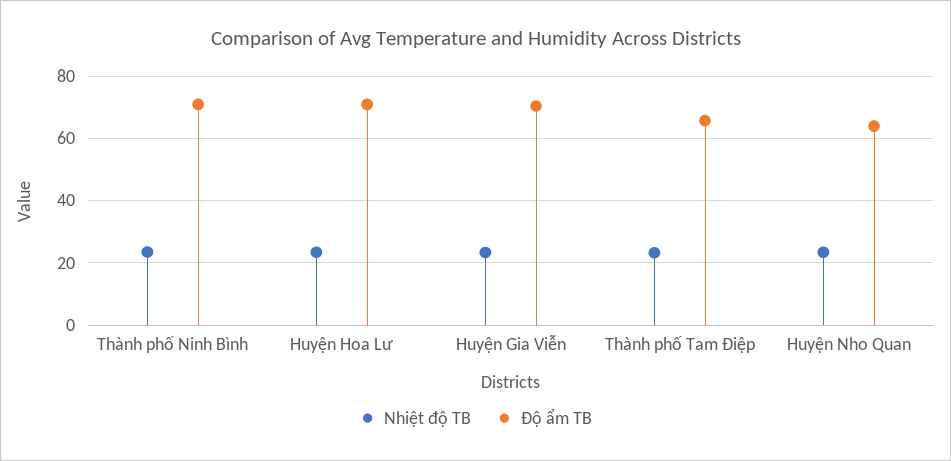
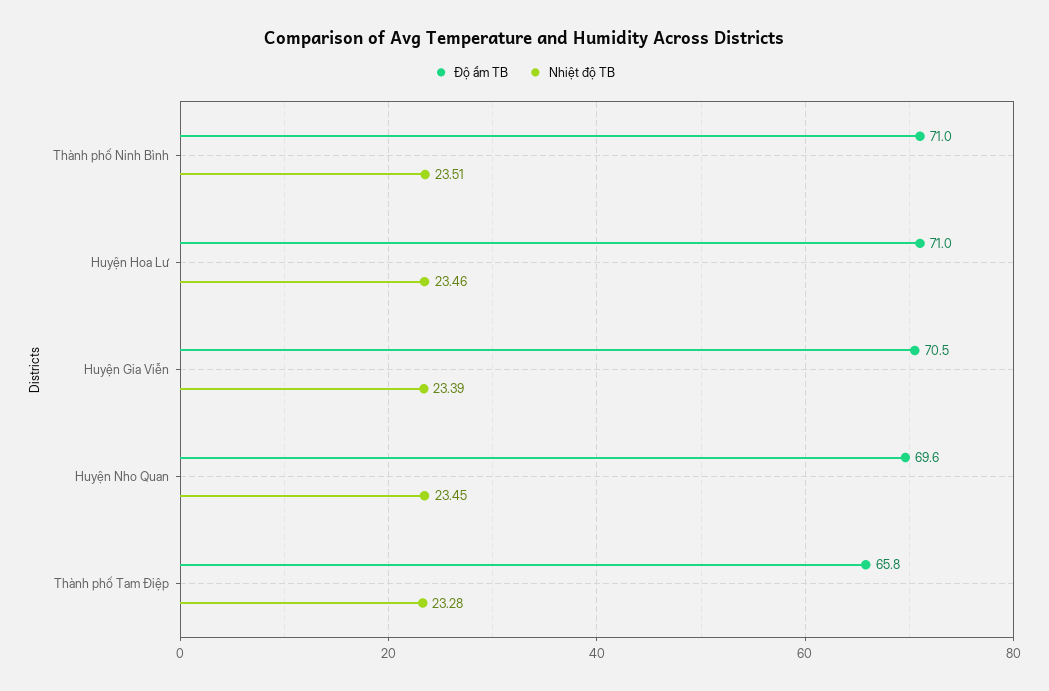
Độ ẩm TB, Huyện Nho Quan: 64 -> 69.6

